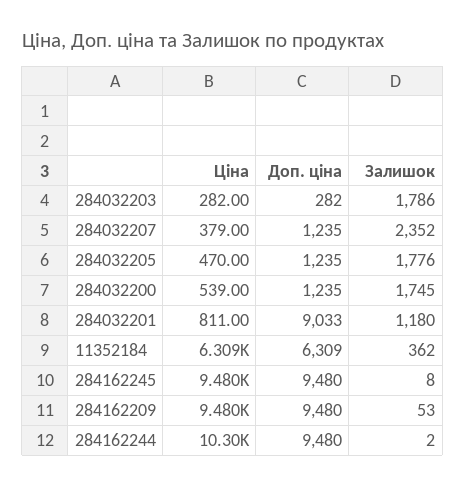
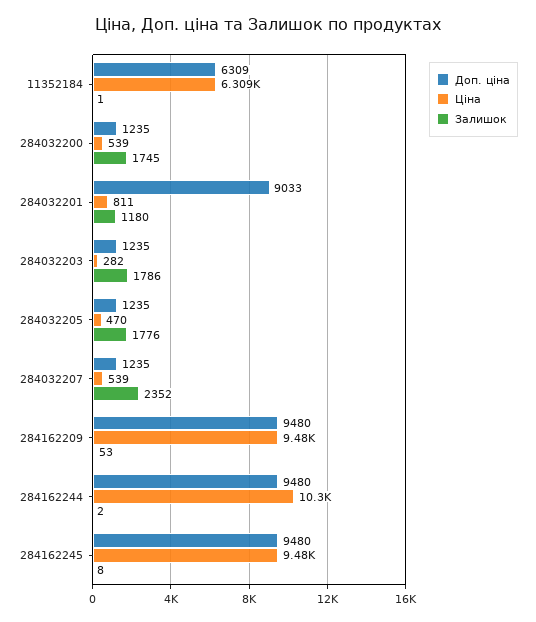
Доп. ціна, 284032203: 282 -> 1235
Ціна, 284032207: 379 -> 539
Залишок, 11352184: 362 -> 1

